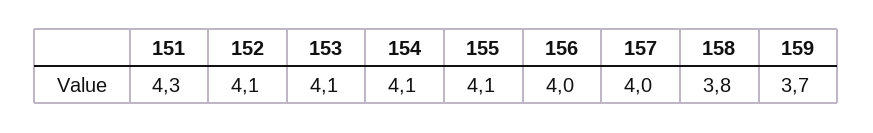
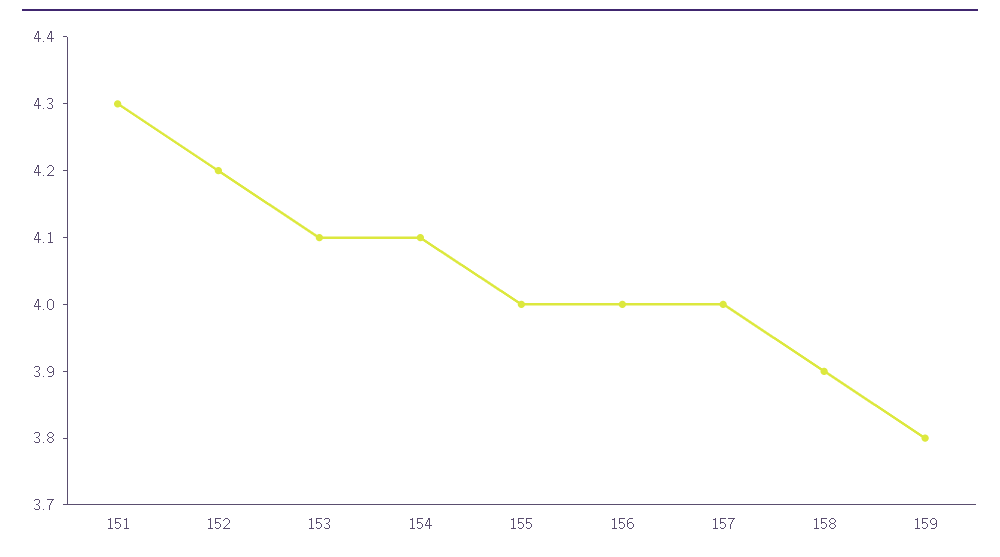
152: 4.1 -> 4.2
155: 4.1 -> 4
158: 3.8 -> 3.9
159: 3.7 -> 3.8

